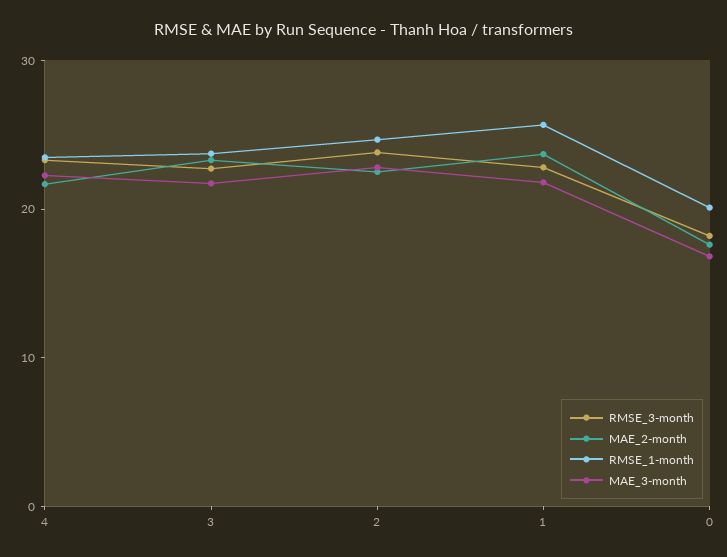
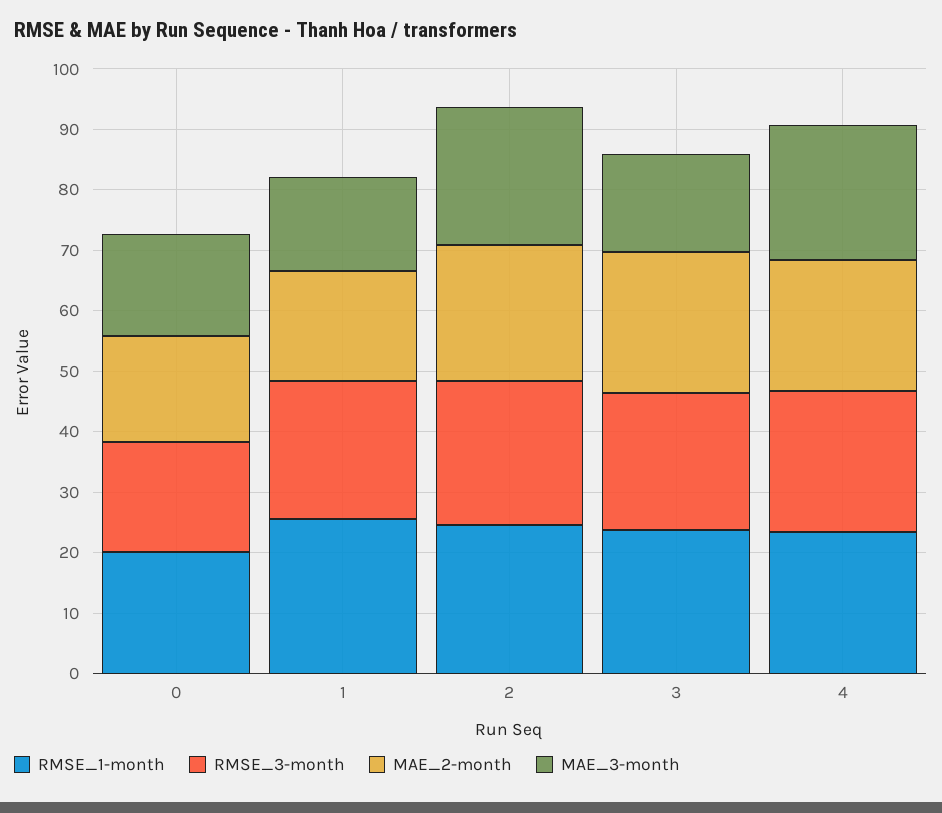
MAE_3-month, 3: 22 -> 16
MAE_2-month, 1: 24 -> 18
MAE_3-month, 1: 22 -> 16

